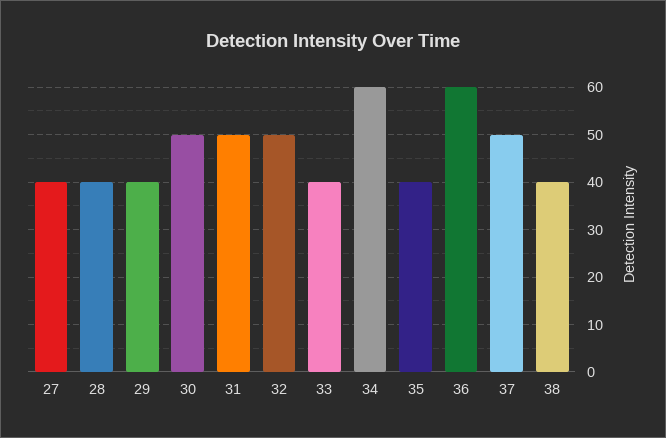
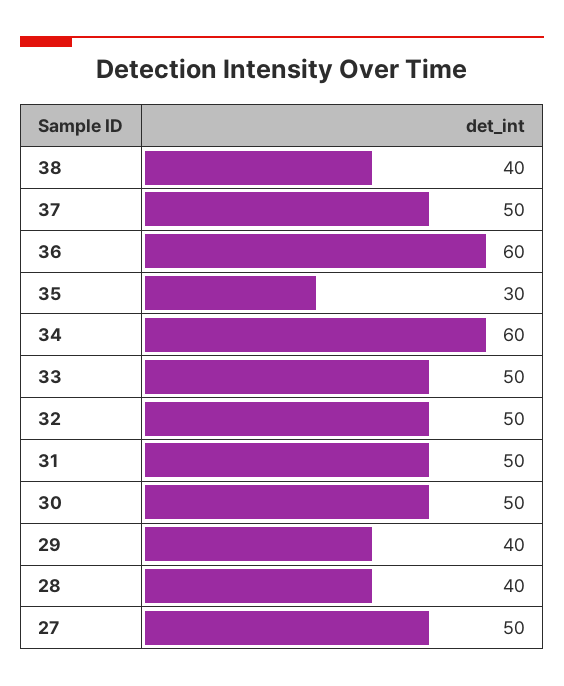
27: 40 -> 50
33: 40 -> 50
35: 40 -> 30

